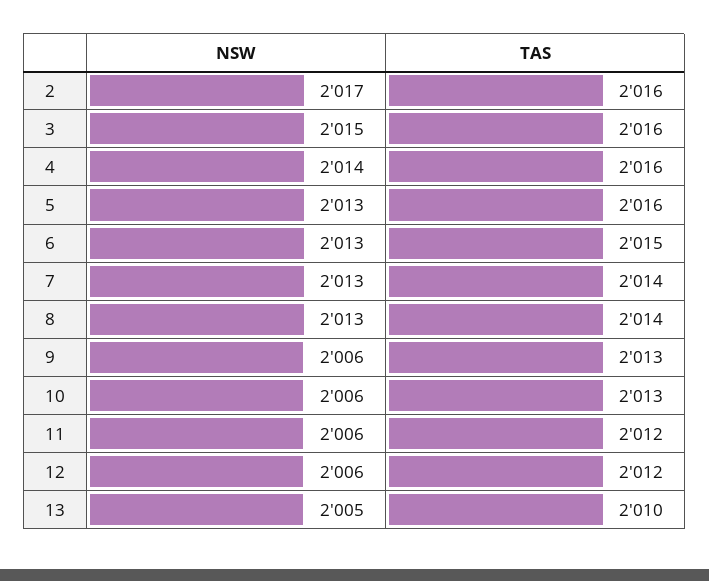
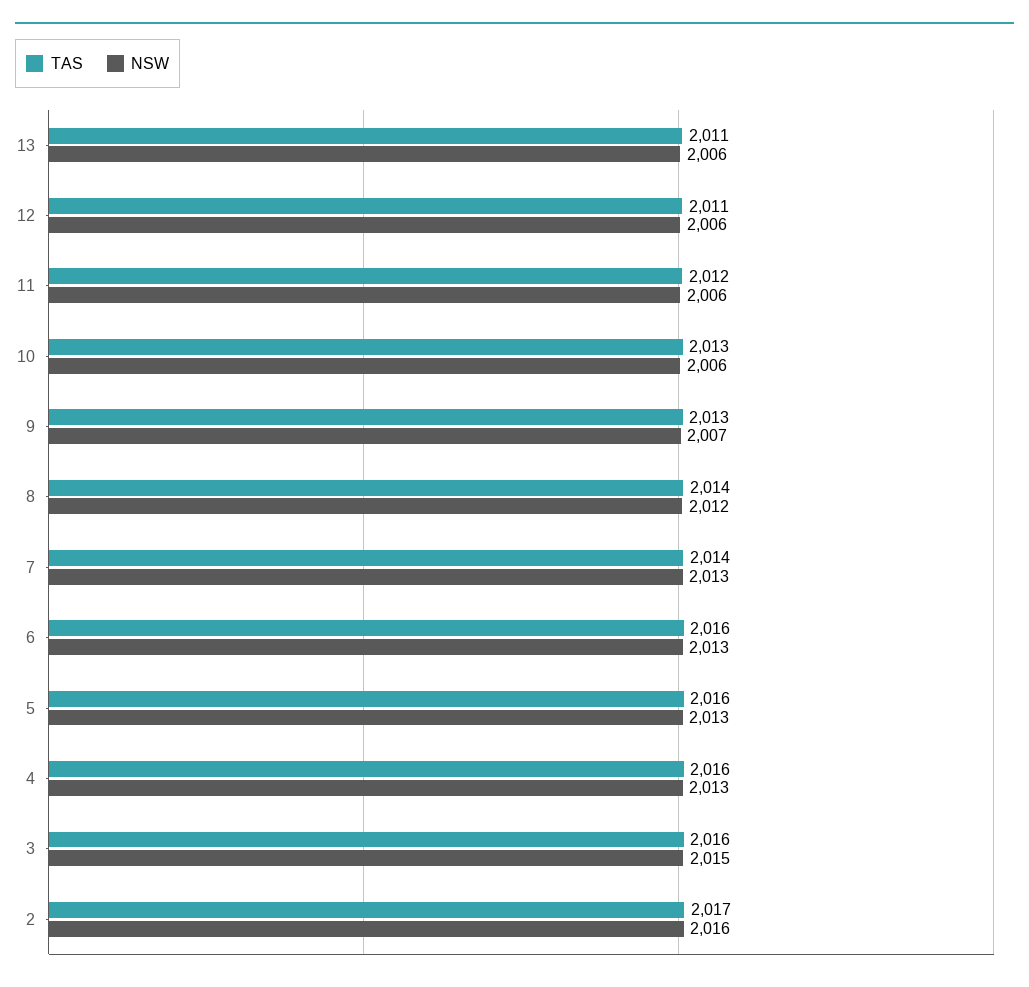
NSW, 2: 2017 -> 2016
TAS, 2: 2016 -> 2017
NSW, 4: 2014 -> 2013
TAS, 6: 2015 -> 2016
NSW, 8: 2013 -> 2012
NSW, 9: 2006 -> 2007
TAS, 12: 2012 -> 2011
NSW, 13: 2005 -> 2006
TAS, 13: 2010 -> 2011

